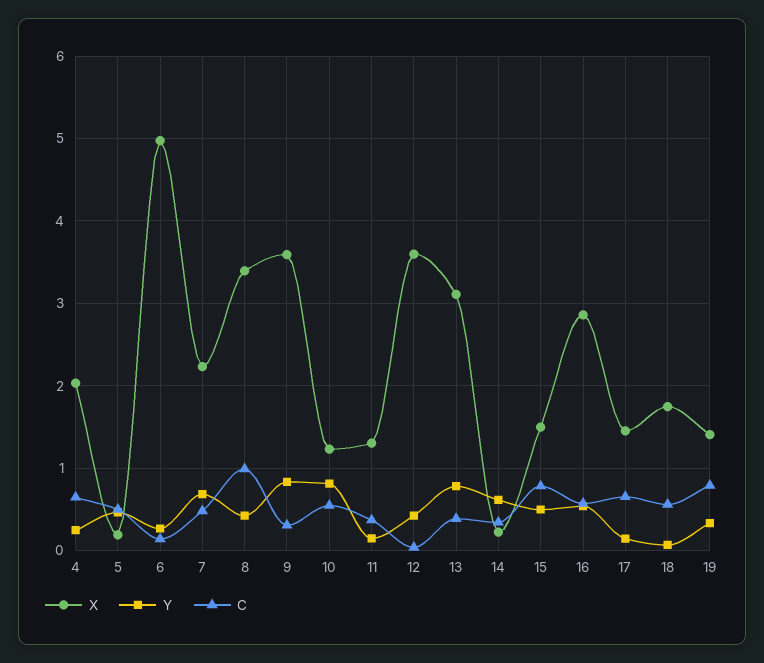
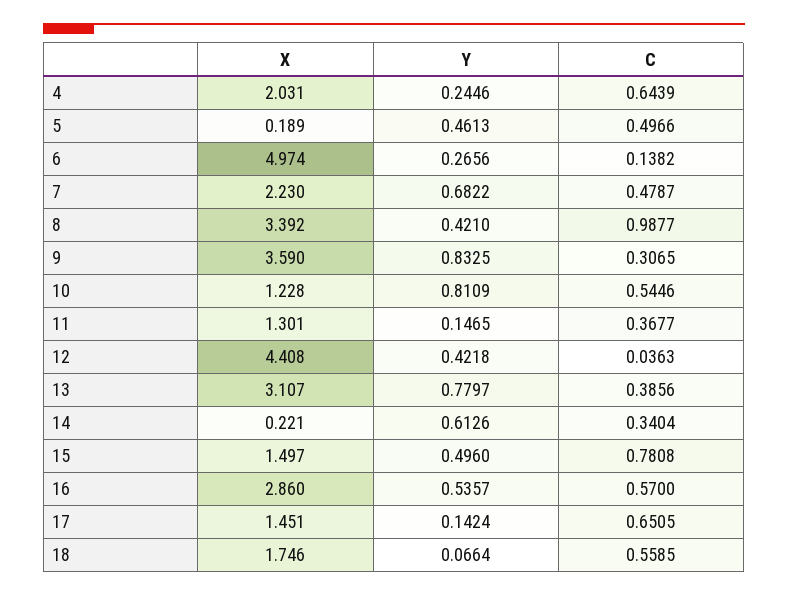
X, 12: 3.6 -> 4.408
X, 19: 1.4 -> none
Y, 19: 0.3 -> none
C, 19: 0.8 -> none

